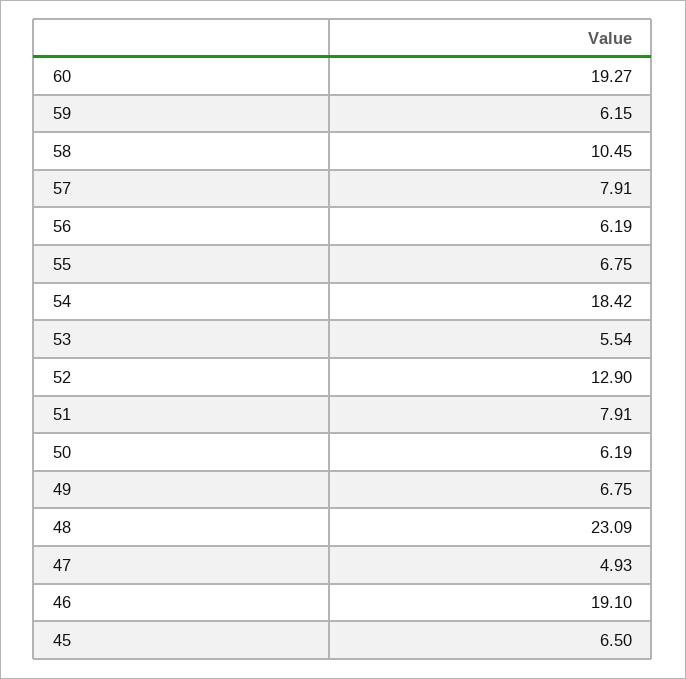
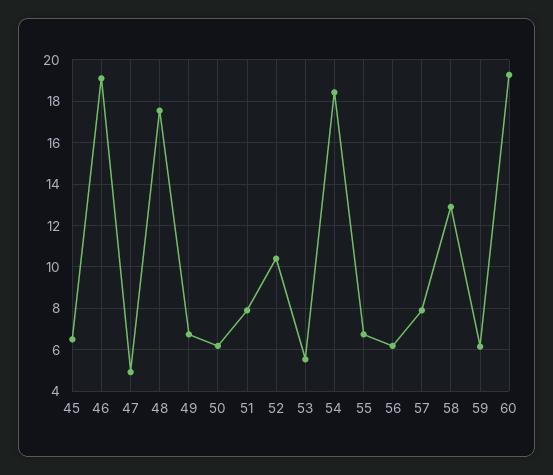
58: 10.45 -> 13
52: 12.9 -> 10.5
48: 23.09 -> 17.5

